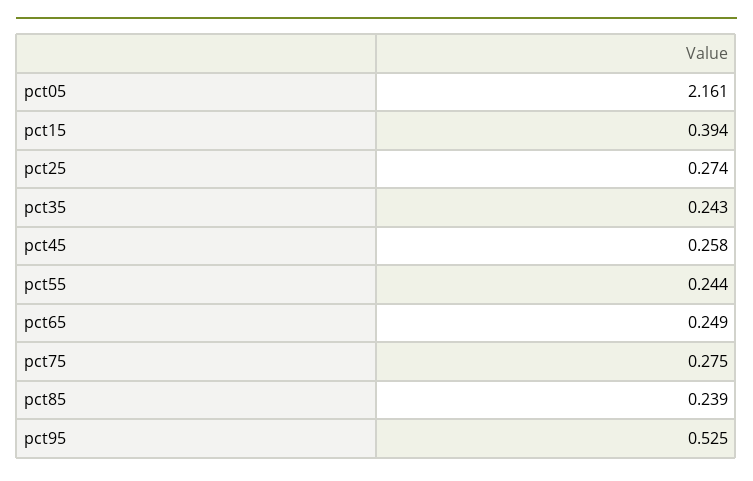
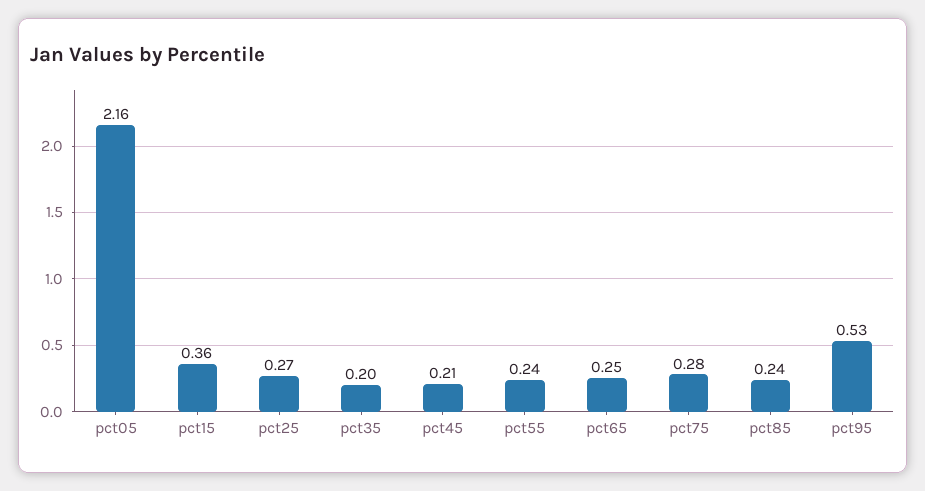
pct15: 0.394 -> 0.36
pct35: 0.243 -> 0.2
pct45: 0.258 -> 0.21

